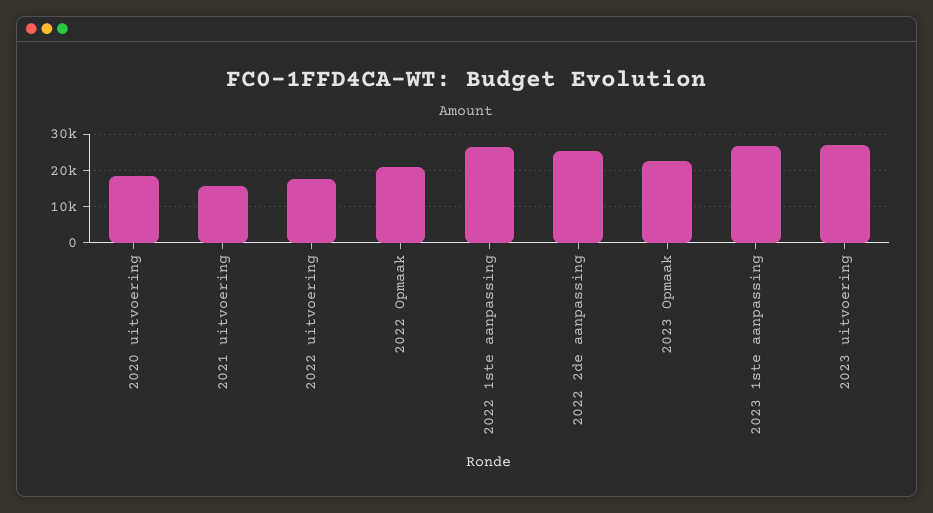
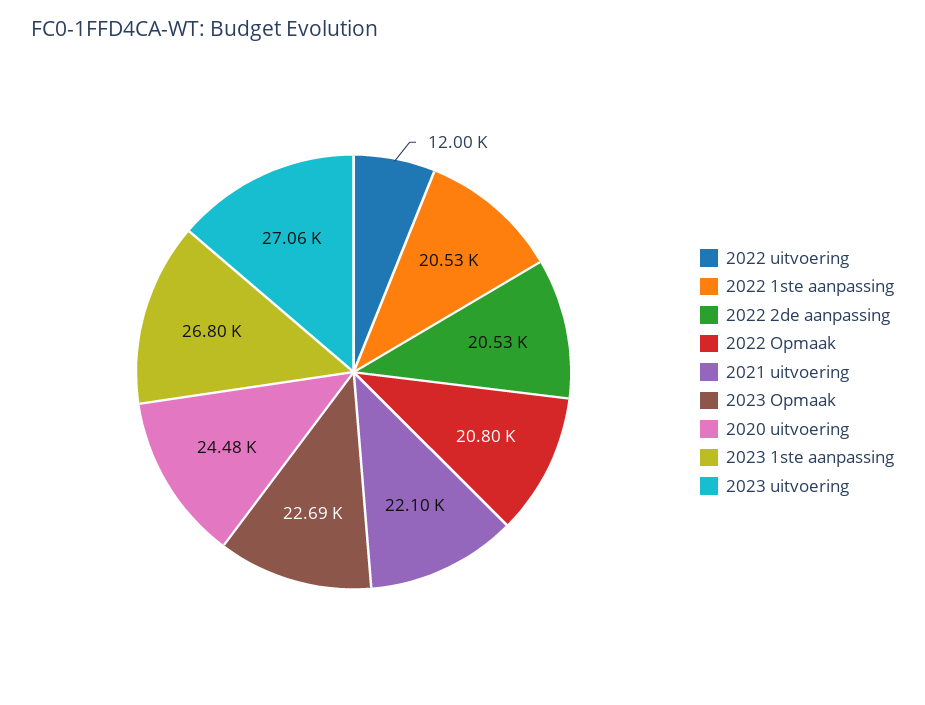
2020 uitvoering: 18000 -> 24480
2021 uitvoering: 16000 -> 22100
2022 uitvoering: 18000 -> 12000
2022 1ste aanpassing: 26000 -> 20530
2022 2de aanpassing: 26000 -> 20530

